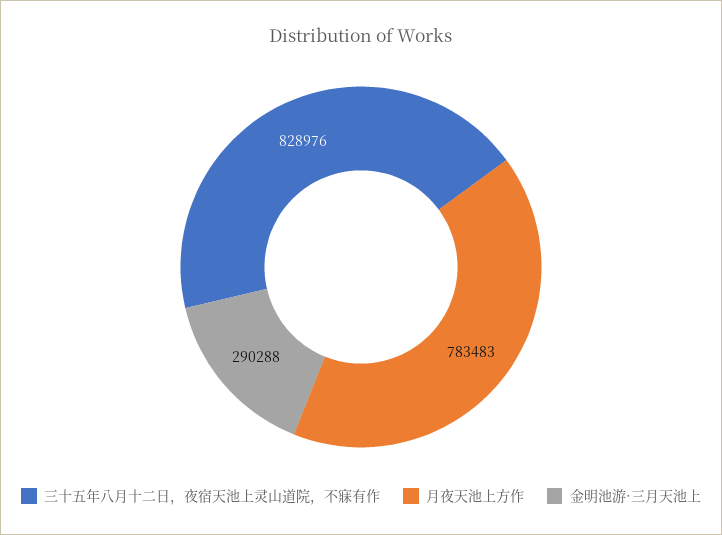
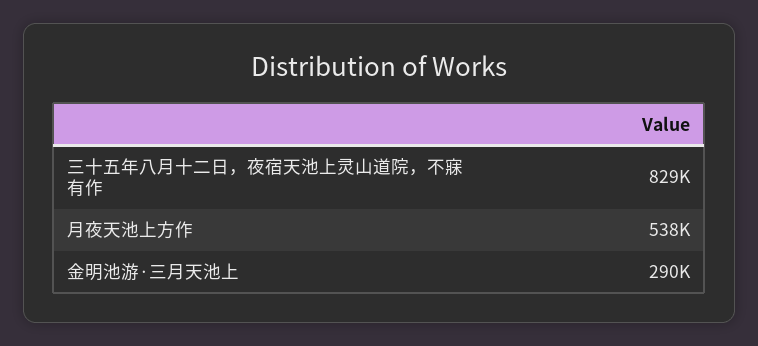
月夜天池上方作: 783483 -> 538000

